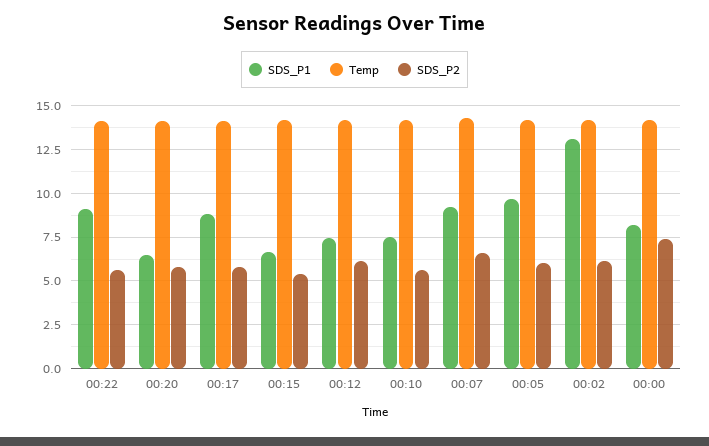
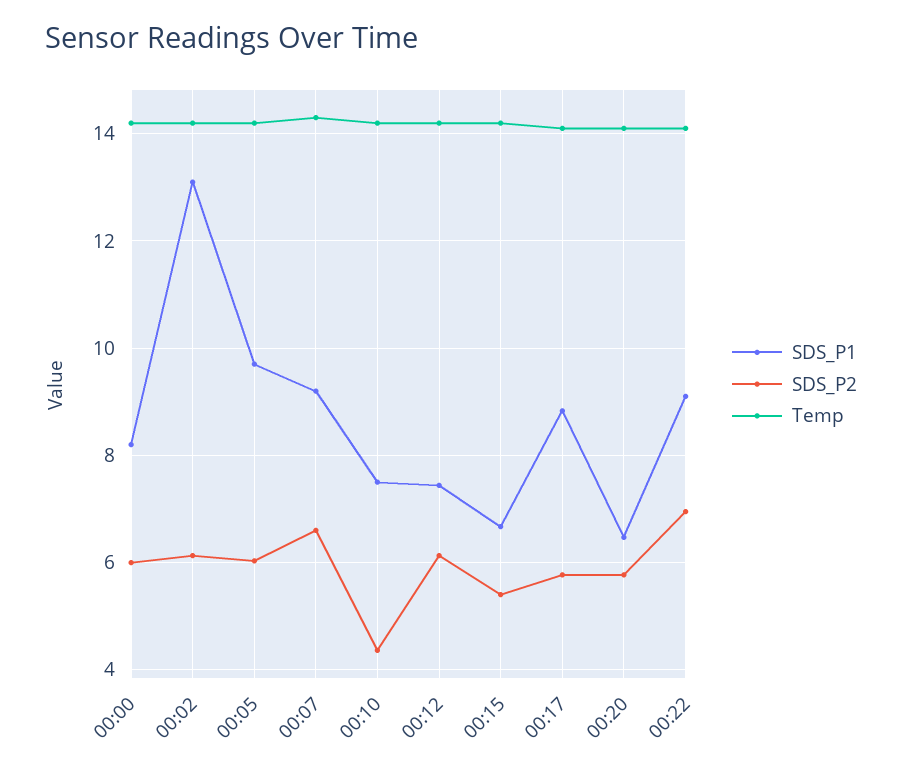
SDS_P2, 00:22: 5.5 -> 7
SDS_P2, 00:10: 5.5 -> 4.4
SDS_P2, 00:00: 7.5 -> 6

